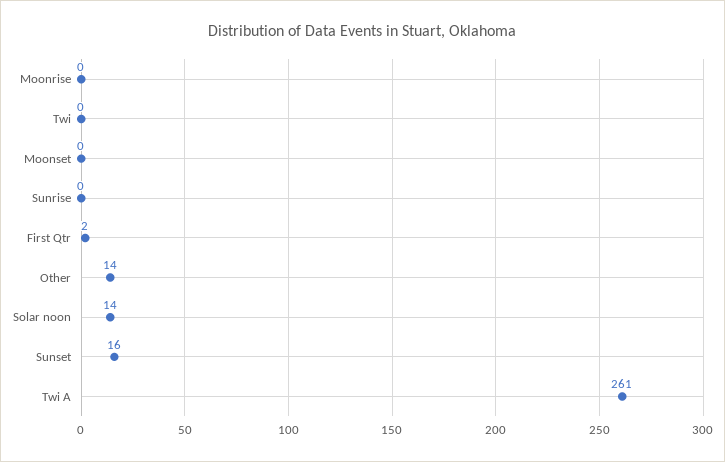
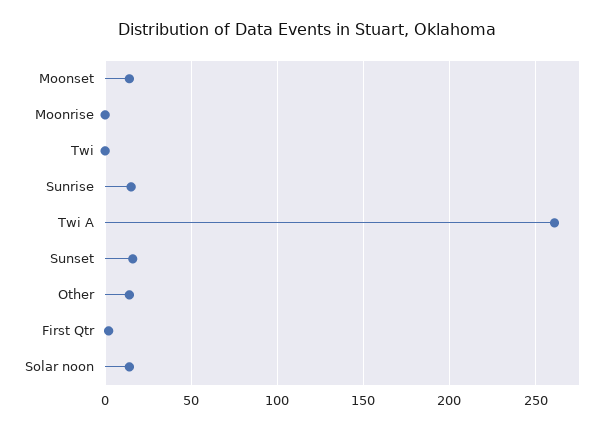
Moonset: 0 -> 15
Sunrise: 0 -> 15

